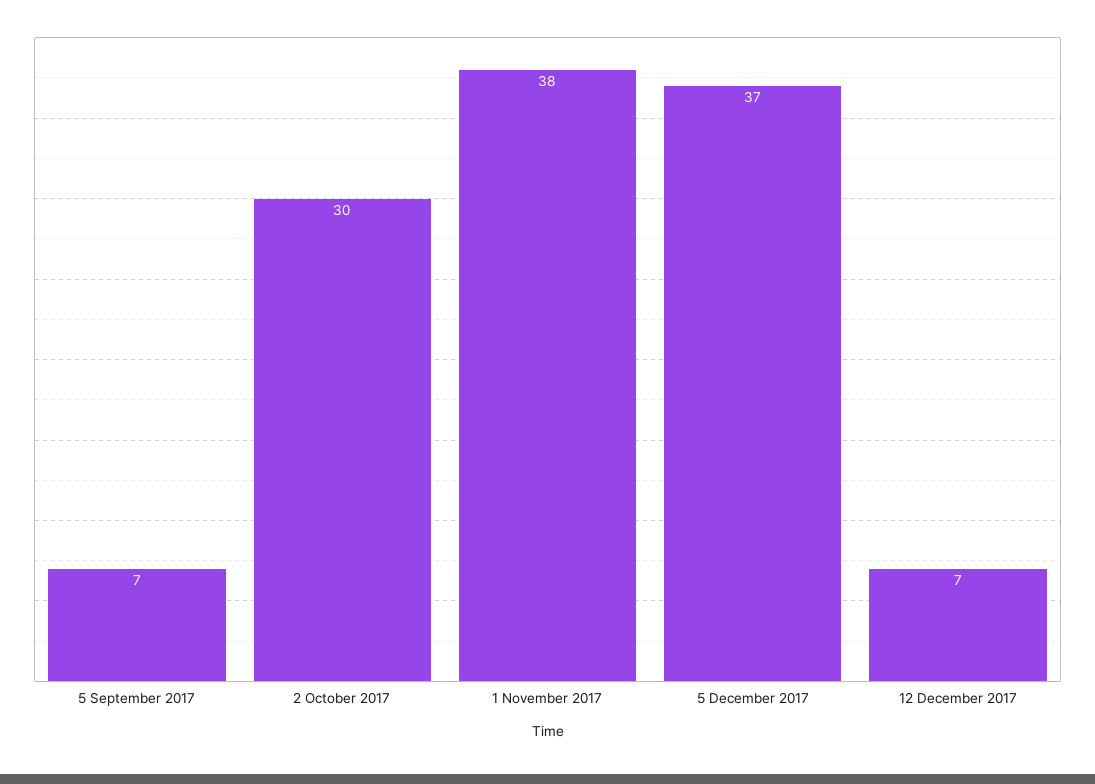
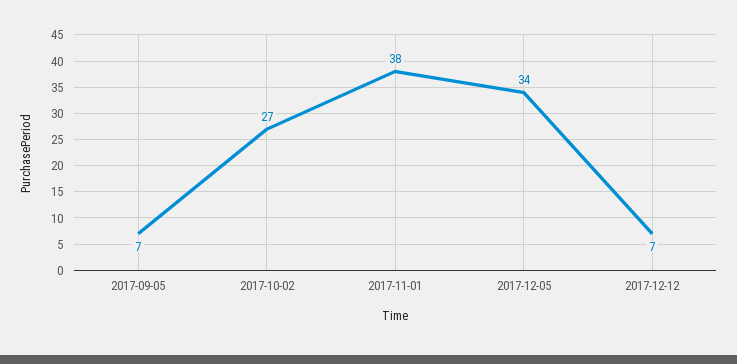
2 October 2017: 30 -> 27
5 December 2017: 37 -> 34

